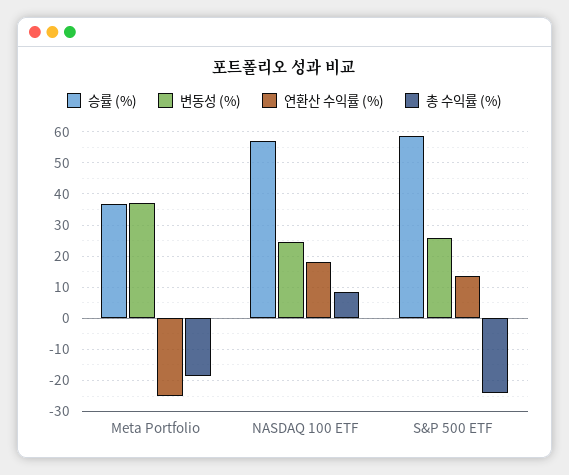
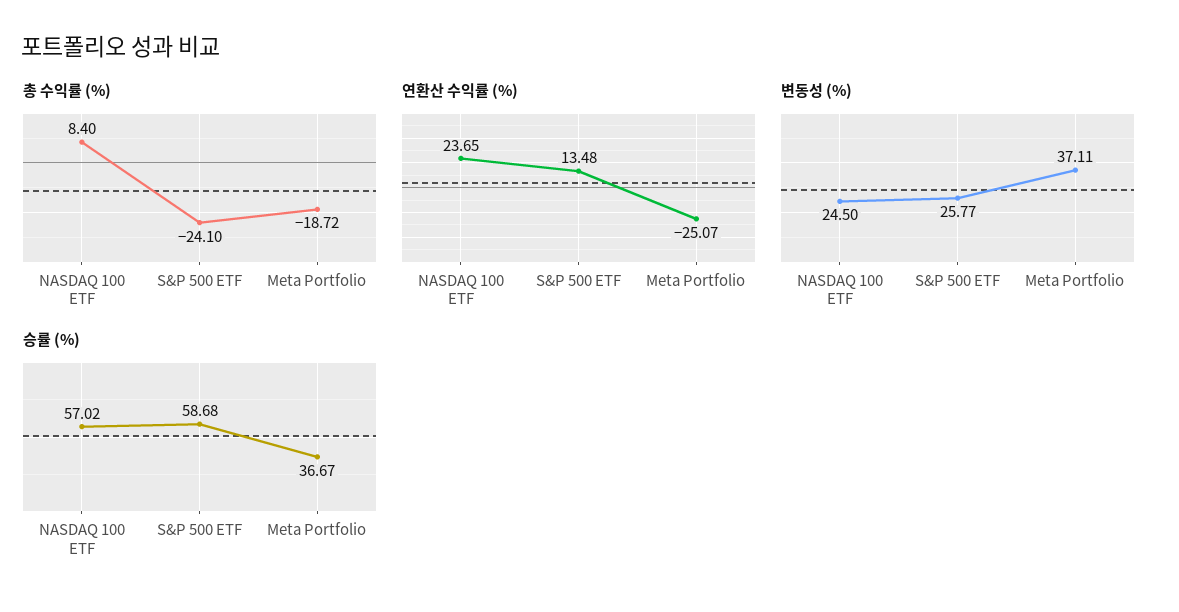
연환산 수익률 (%), NASDAQ 100 ETF: 18 -> 23.65

